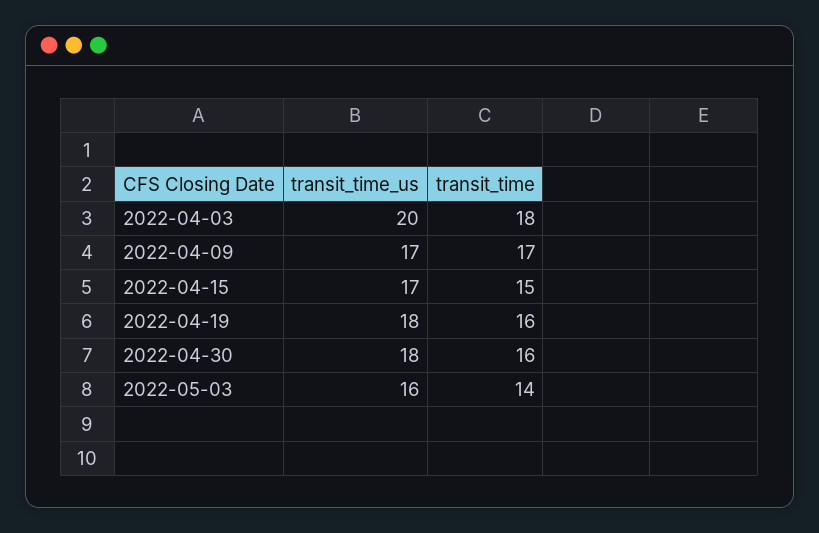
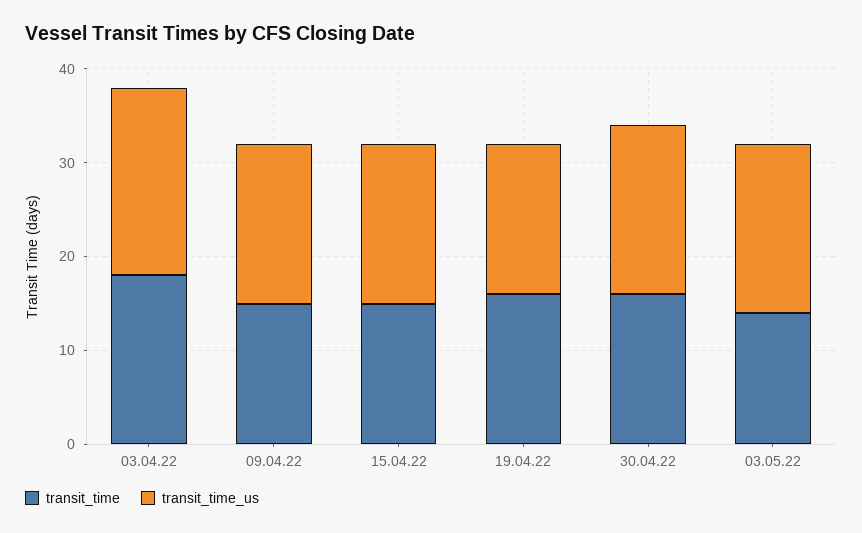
transit_time, 2022-04-09: 17 -> 15
transit_time_us, 2022-04-19: 18 -> 16
transit_time_us, 2022-05-03: 16 -> 18

